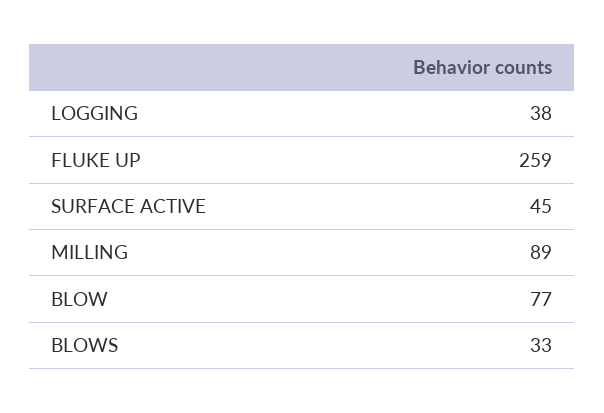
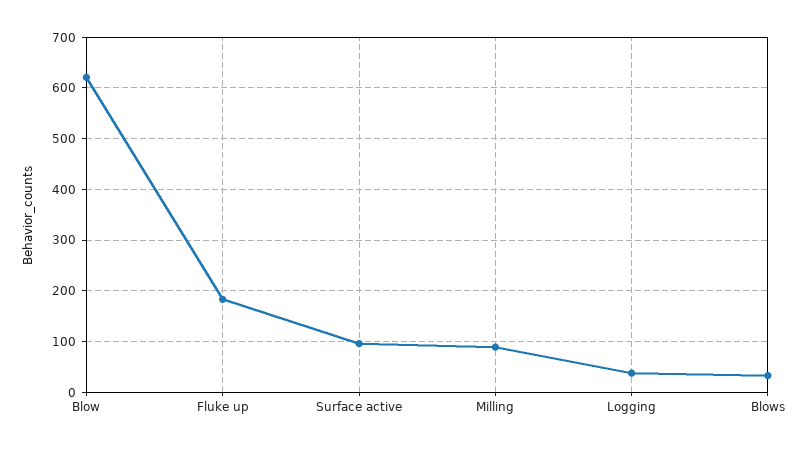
FLUKE UP: 259 -> 180
SURFACE ACTIVE: 45 -> 100
BLOW: 77 -> 620

